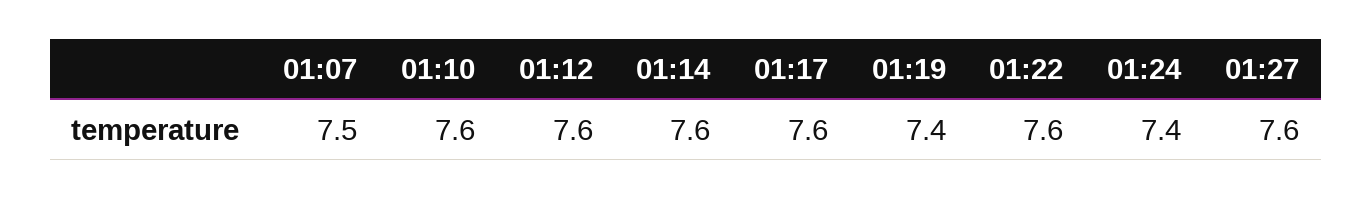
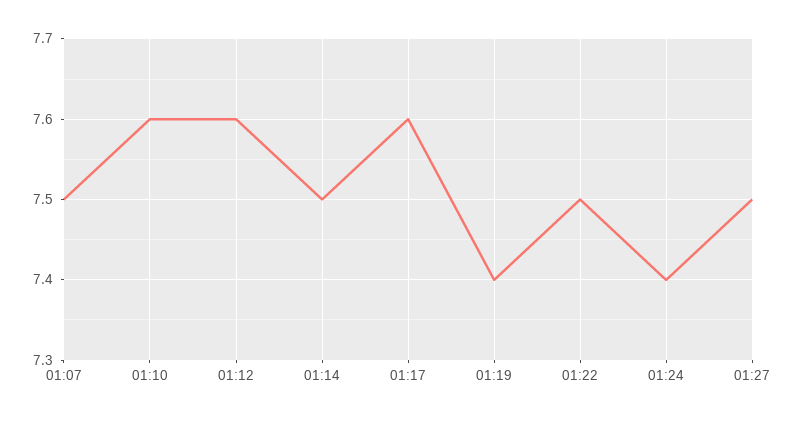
01:14: 7.6 -> 7.5
01:22: 7.6 -> 7.5
01:27: 7.6 -> 7.5

